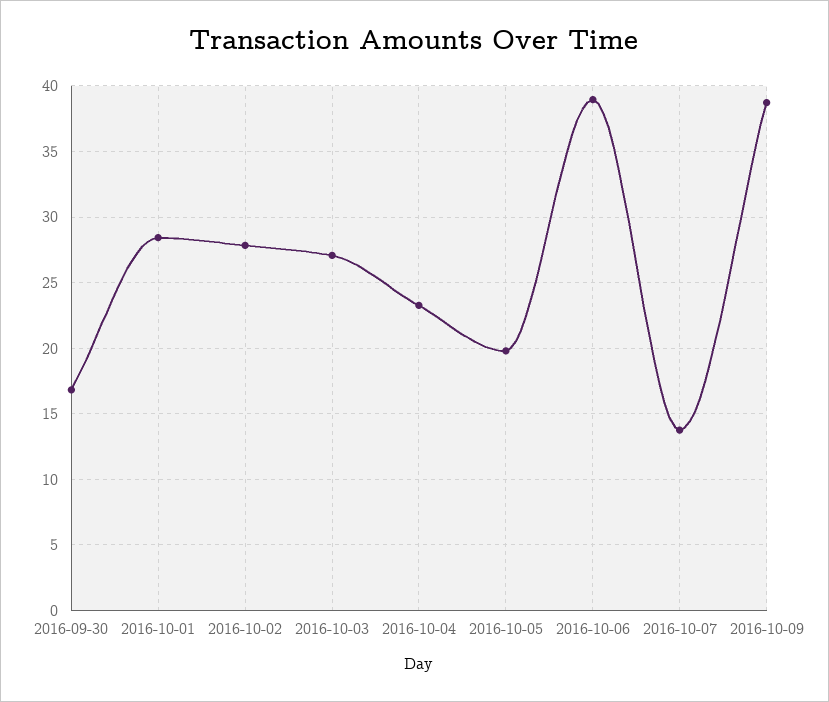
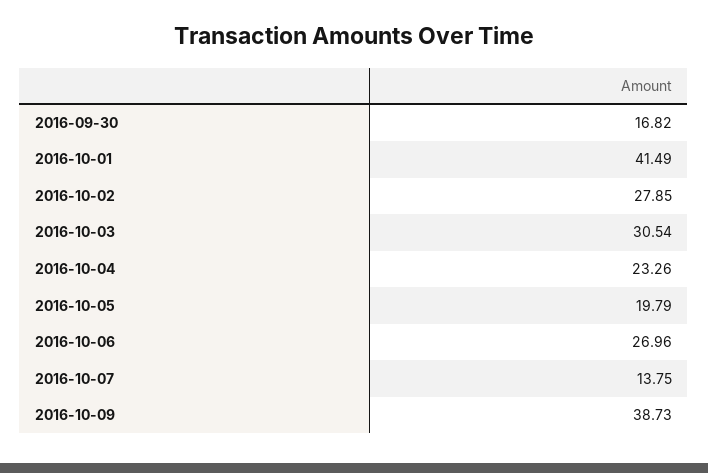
2016-10-01: 28.5 -> 41.49
2016-10-03: 27 -> 30.54
2016-10-06: 39 -> 26.96

